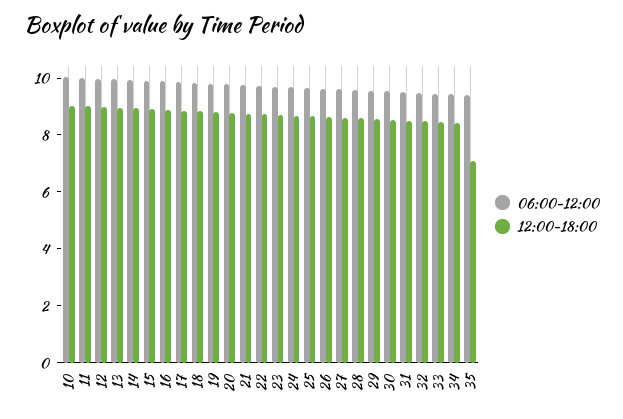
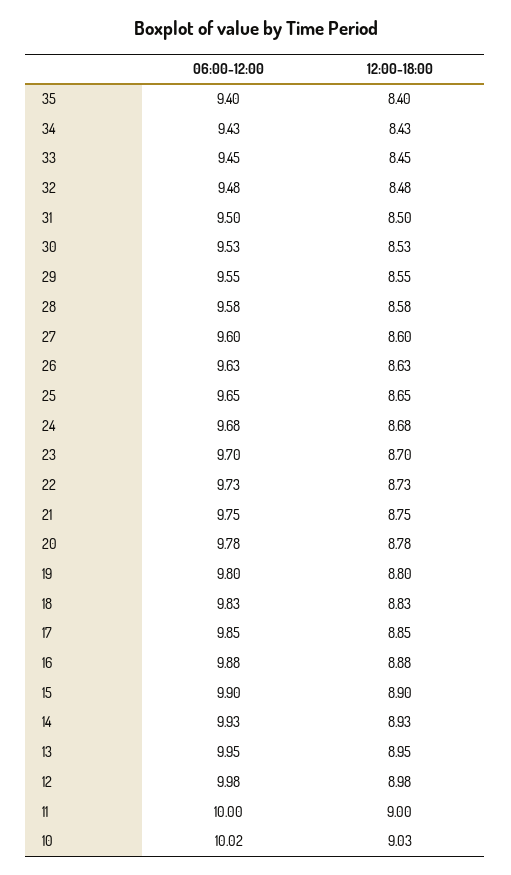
12:00-18:00, 35: 7 -> 8.4

